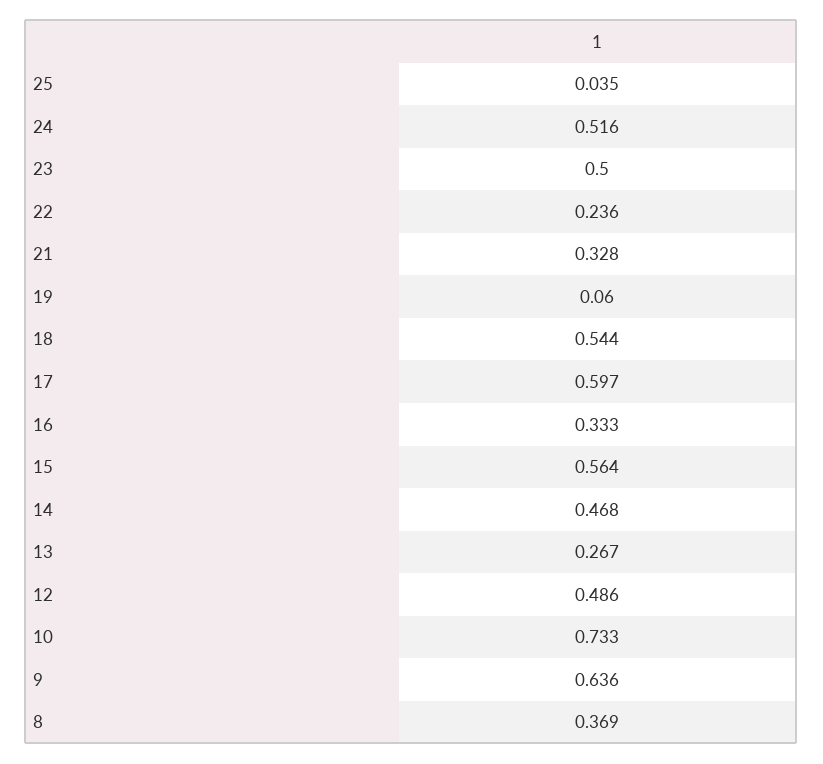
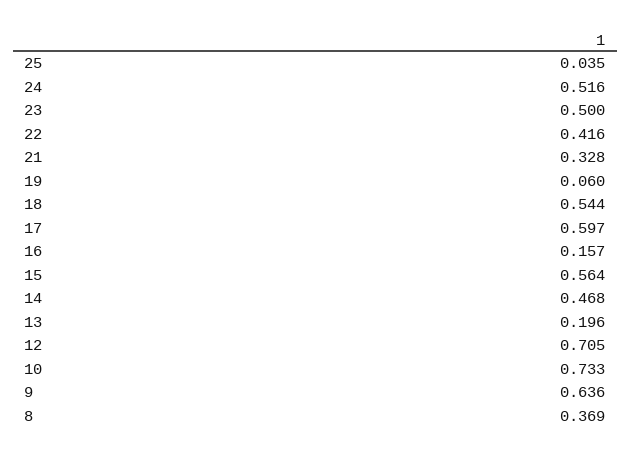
22: 0.236 -> 0.416
16: 0.333 -> 0.157
13: 0.267 -> 0.196
12: 0.486 -> 0.705

